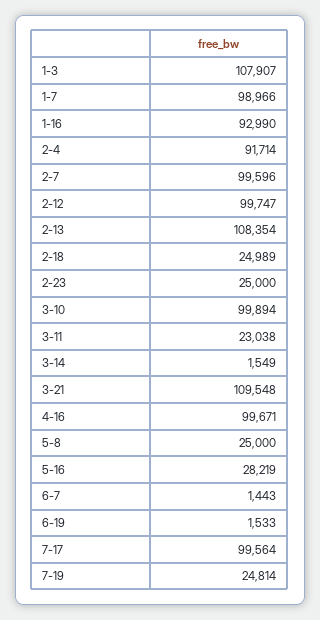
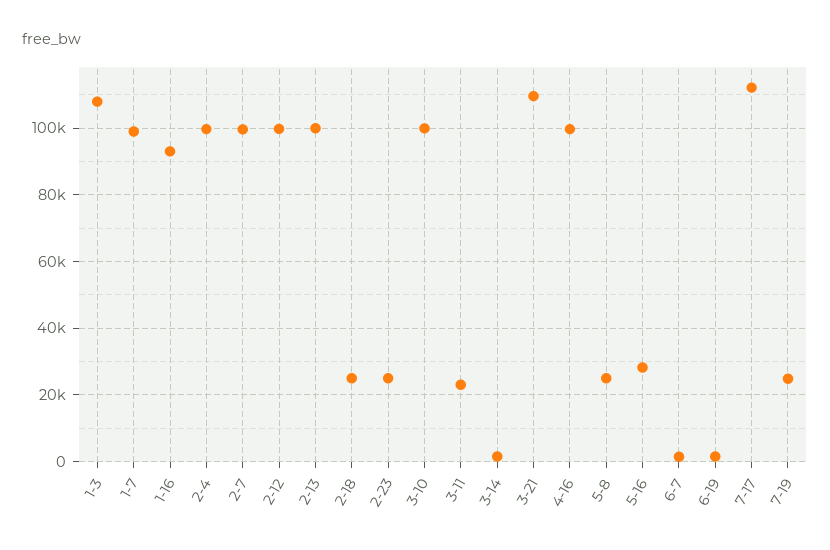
2-4: 91714 -> 100000
2-13: 108354 -> 100000
7-17: 99564 -> 112000

